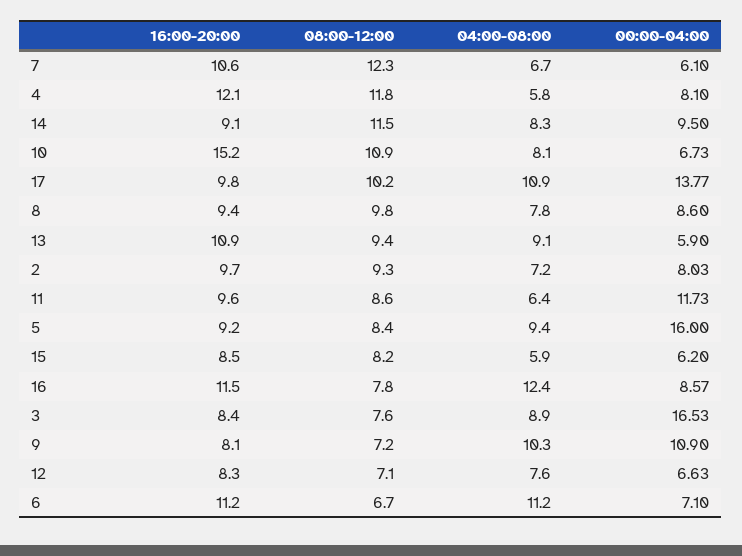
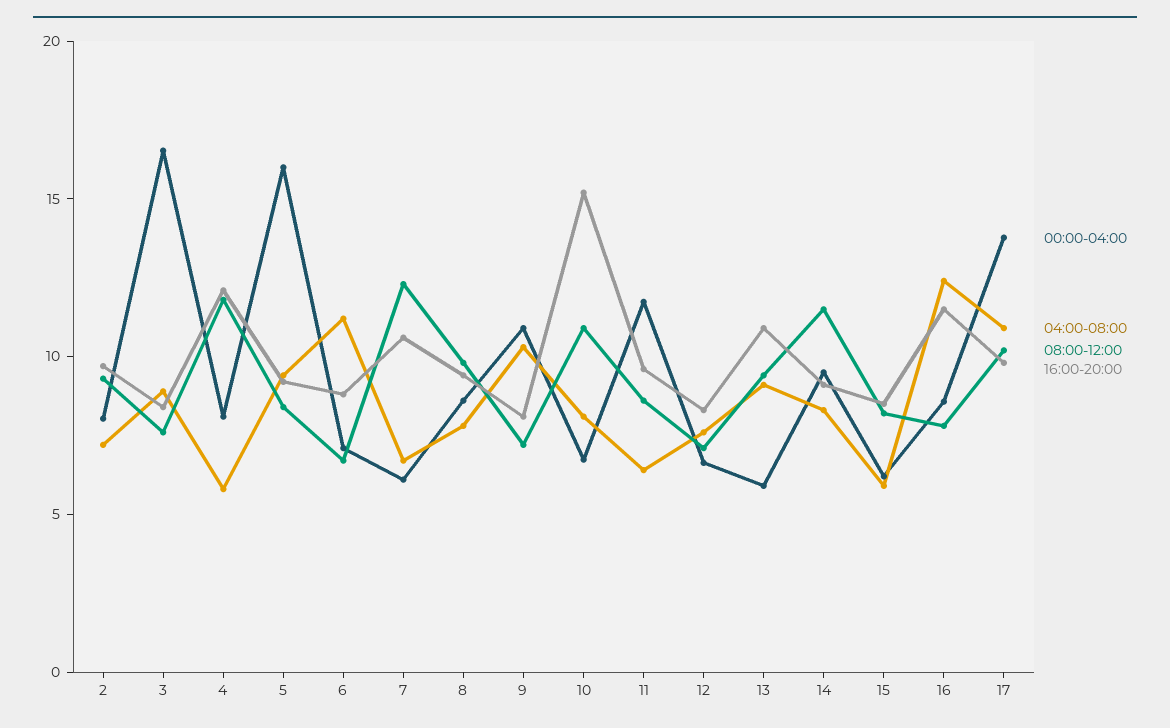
16:00-20:00, 6: 11.2 -> 9

